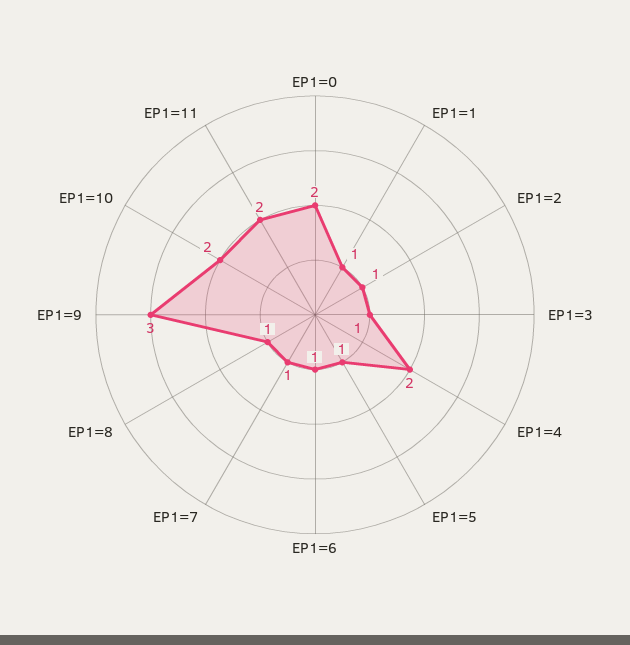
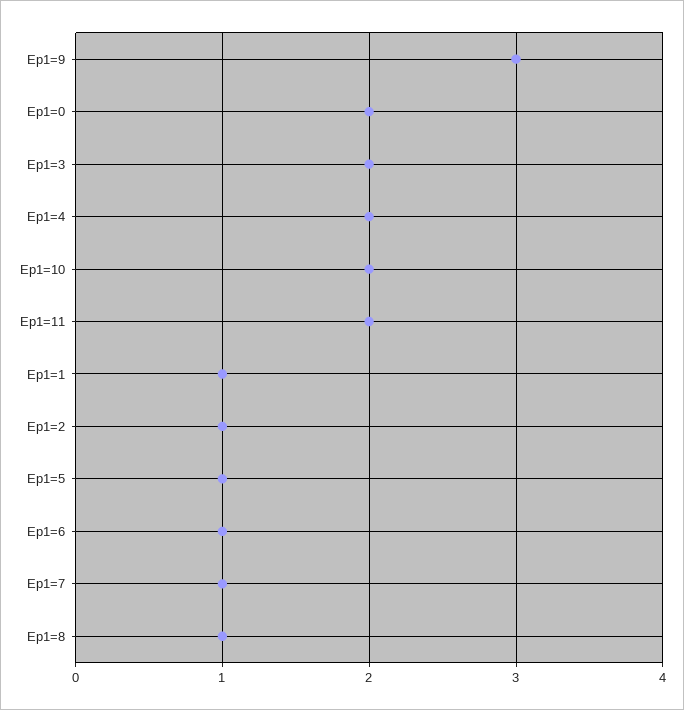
EP1=3: 1 -> 2

